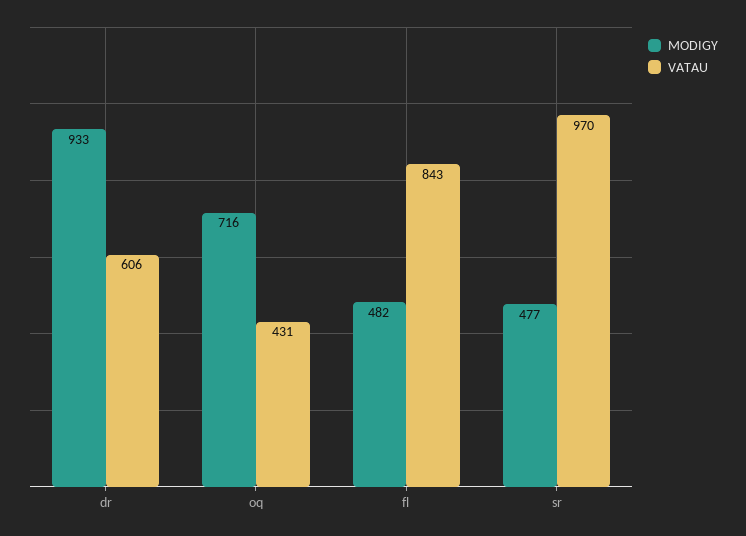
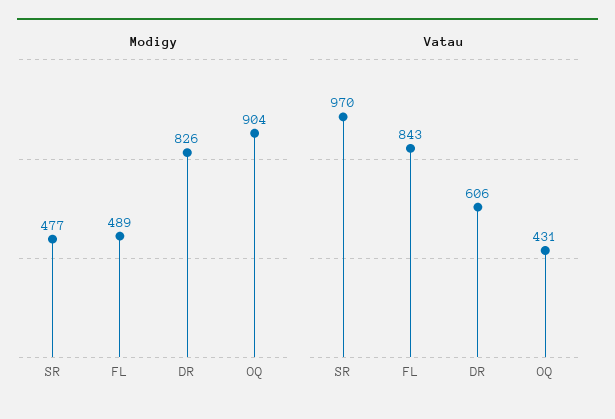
MODIGY, dr: 933 -> 826
MODIGY, oq: 716 -> 904
MODIGY, fl: 482 -> 489

